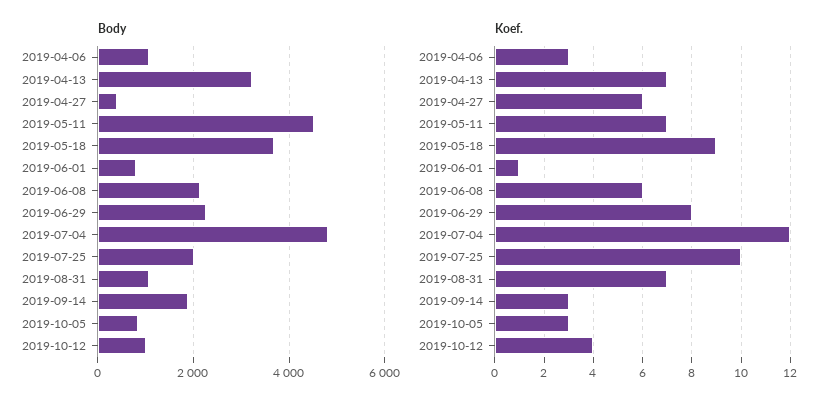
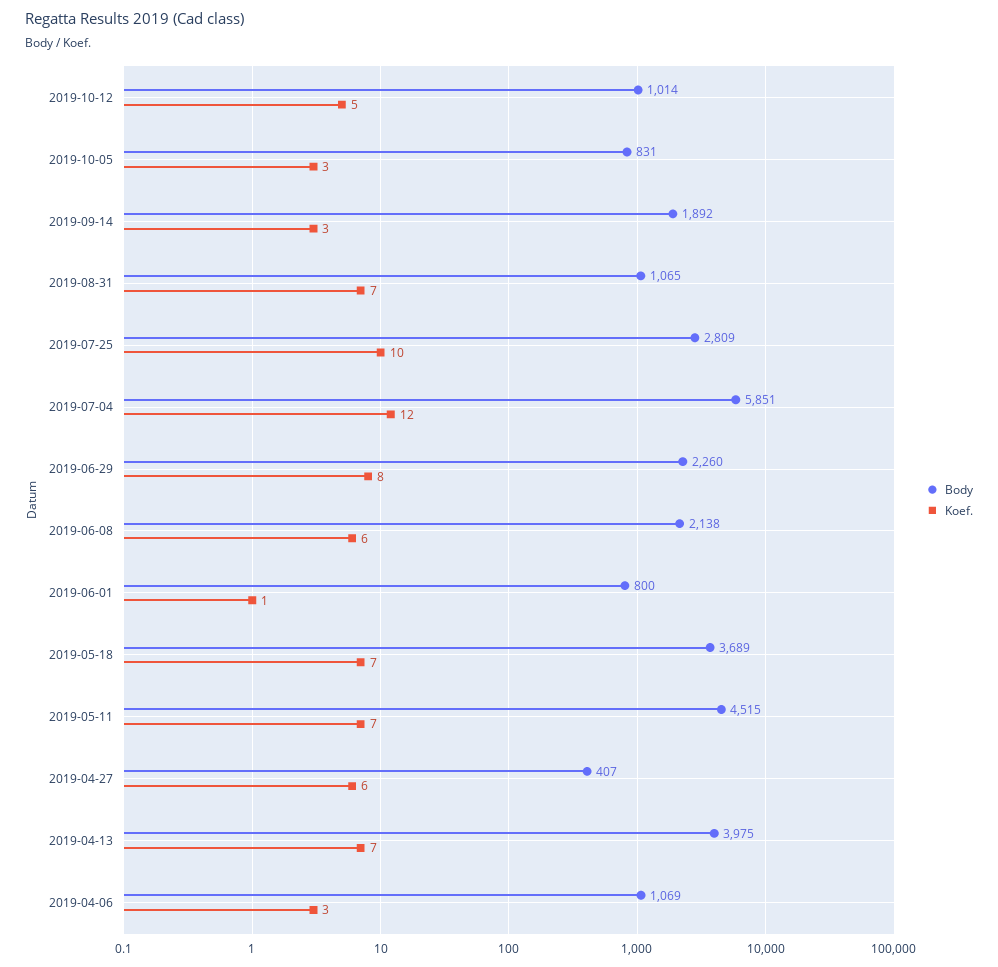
Body, 2019-04-13: 3200 -> 3975
Body, 2019-07-04: 4800 -> 5851
Body, 2019-07-25: 2000 -> 2809
Koef., 2019-05-18: 9 -> 7
Koef., 2019-10-12: 4 -> 5

